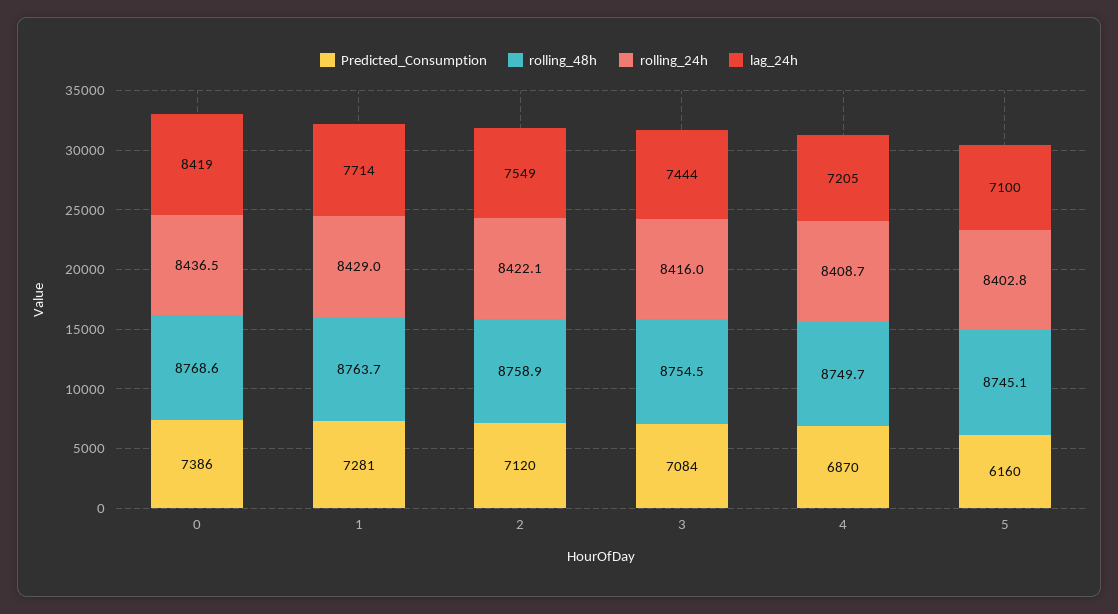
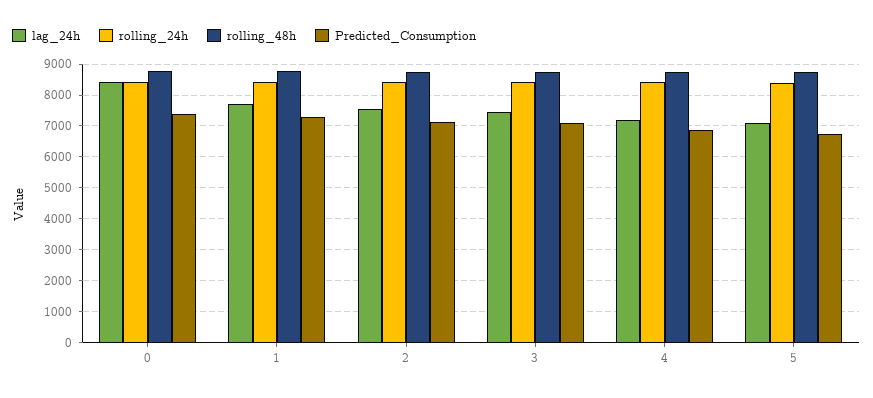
Predicted_Consumption, 5: 6160 -> 6800

